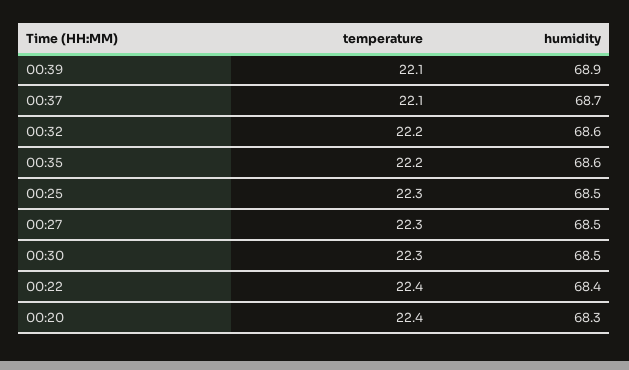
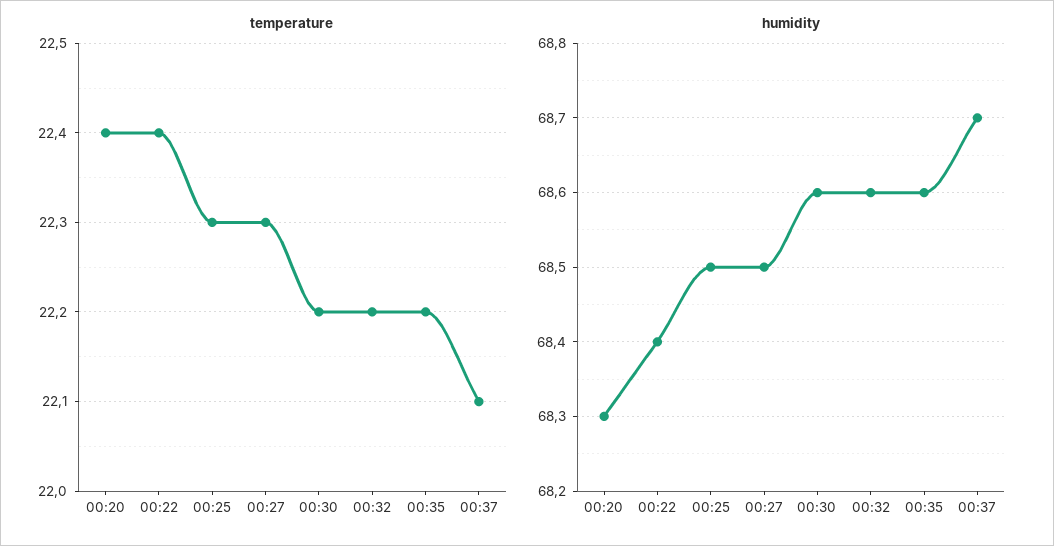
temperature, 00:39: 22.1 -> none
humidity, 00:39: 68.9 -> none
temperature, 00:30: 22.3 -> 22.2
humidity, 00:30: 68.5 -> 68.6

